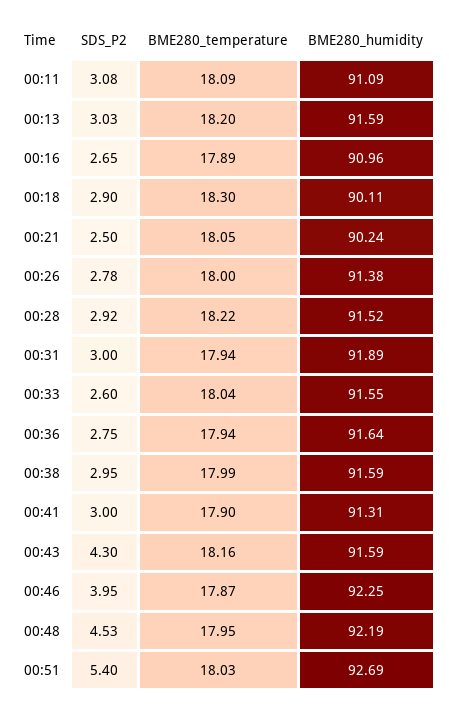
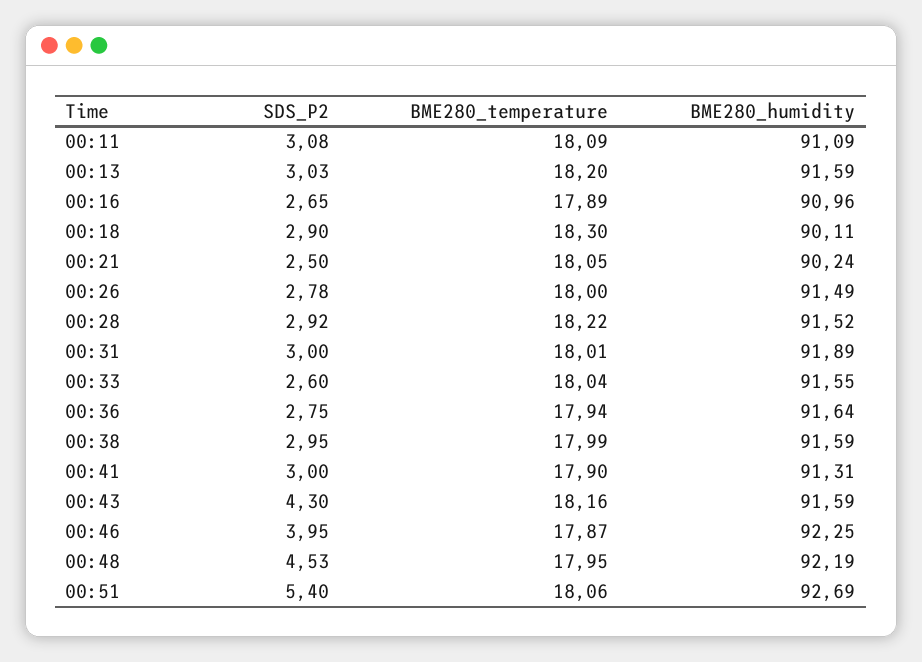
BME280_humidity, 00:26: 91.38 -> 91.49
BME280_temperature, 00:31: 17.94 -> 18.01
BME280_temperature, 00:51: 18.03 -> 18.06

